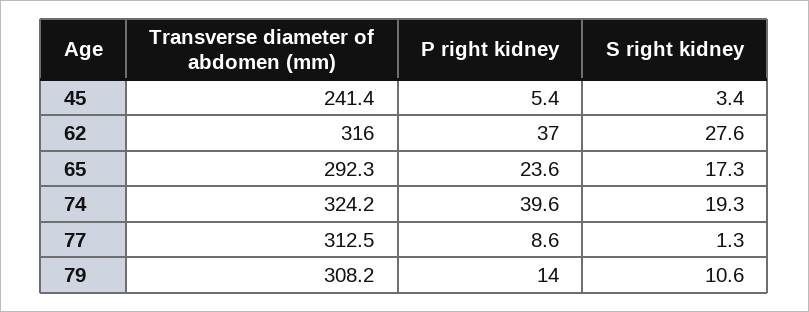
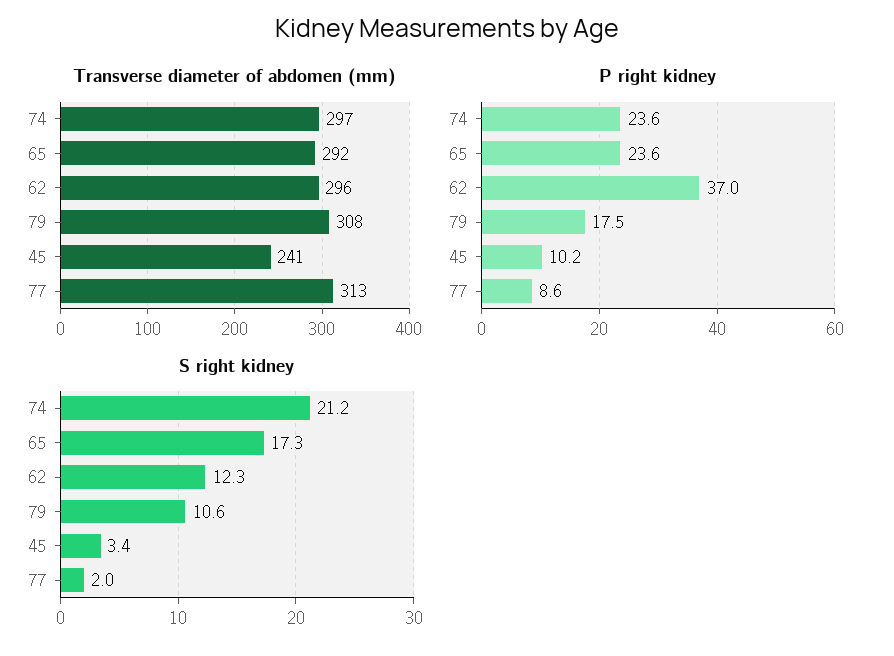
P right kidney, 45: 5.4 -> 10.2
Transverse diameter of abdomen (mm), 62: 316 -> 296
S right kidney, 62: 27.6 -> 12.3
Transverse diameter of abdomen (mm), 74: 324.2 -> 297
P right kidney, 74: 39.6 -> 23.6
S right kidney, 74: 19.3 -> 21.2
S right kidney, 77: 1.3 -> 2
P right kidney, 79: 14 -> 17.5

